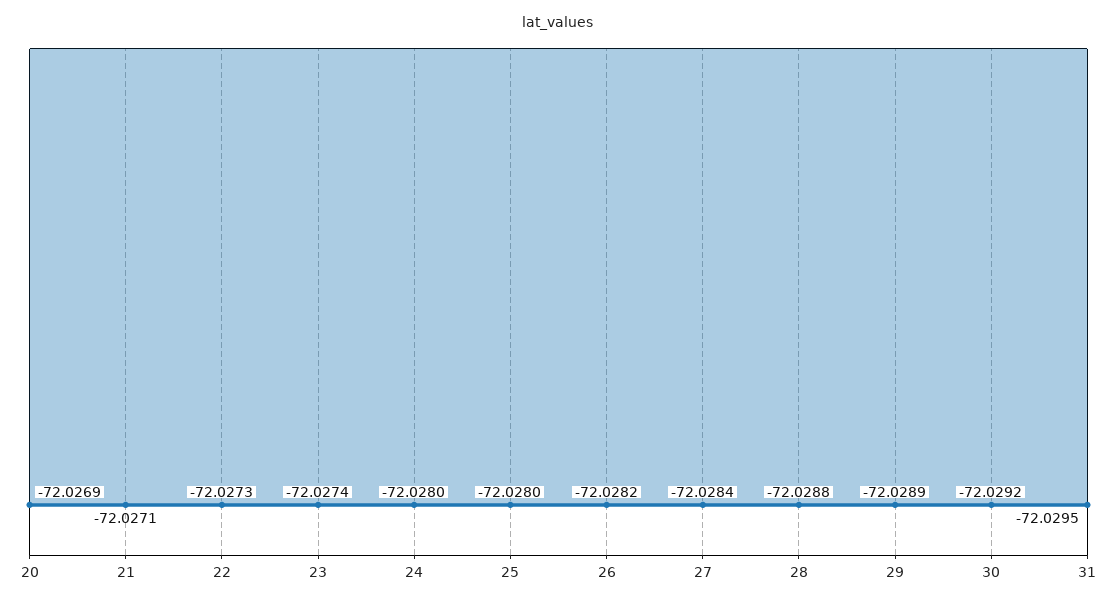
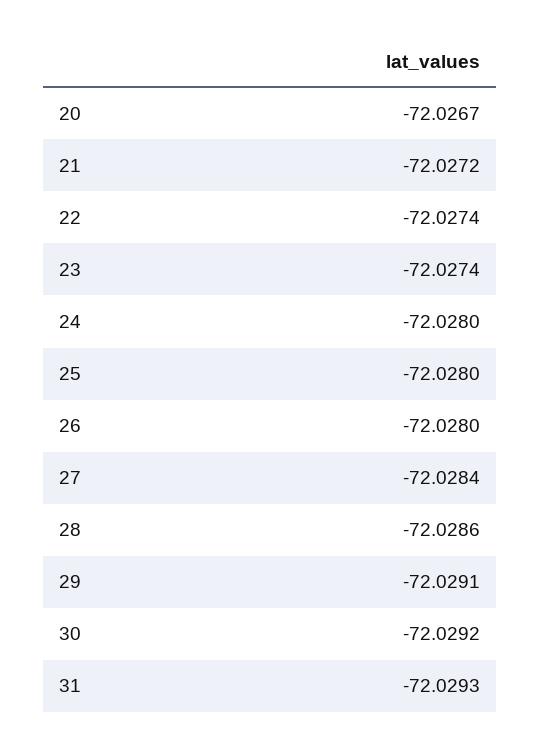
20: -72.0269 -> -72.0267
21: -72.0271 -> -72.0272
22: -72.0273 -> -72.0274
26: -72.0282 -> -72.028
28: -72.0288 -> -72.0286
29: -72.0289 -> -72.0291
31: -72.0295 -> -72.0293

